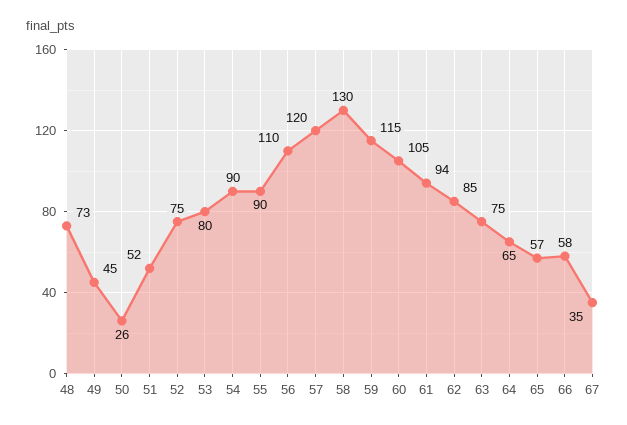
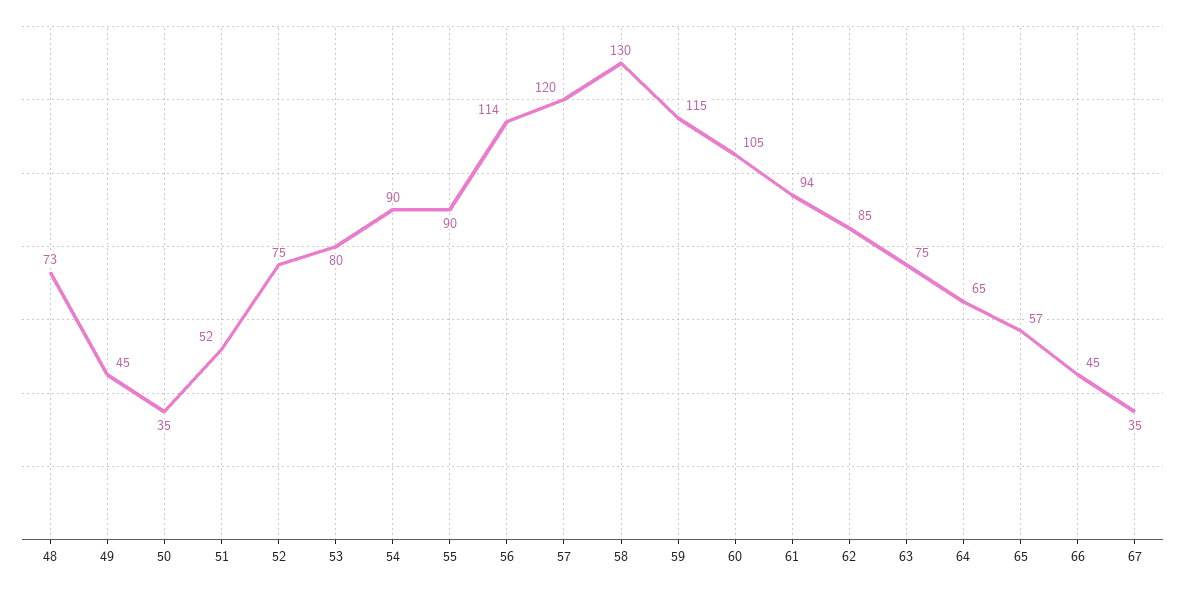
50: 26 -> 35
56: 110 -> 114
66: 58 -> 45

